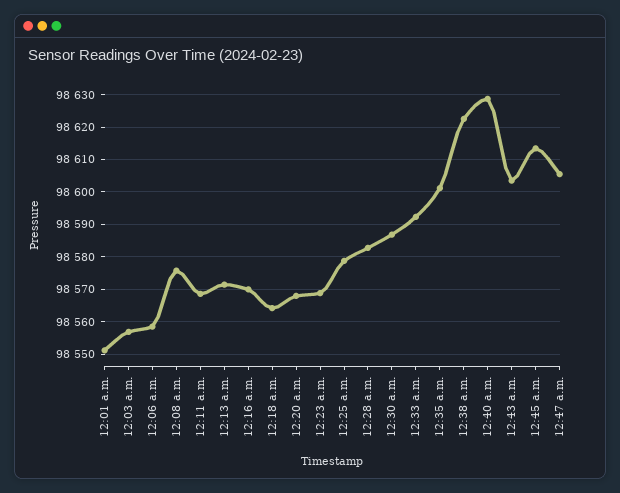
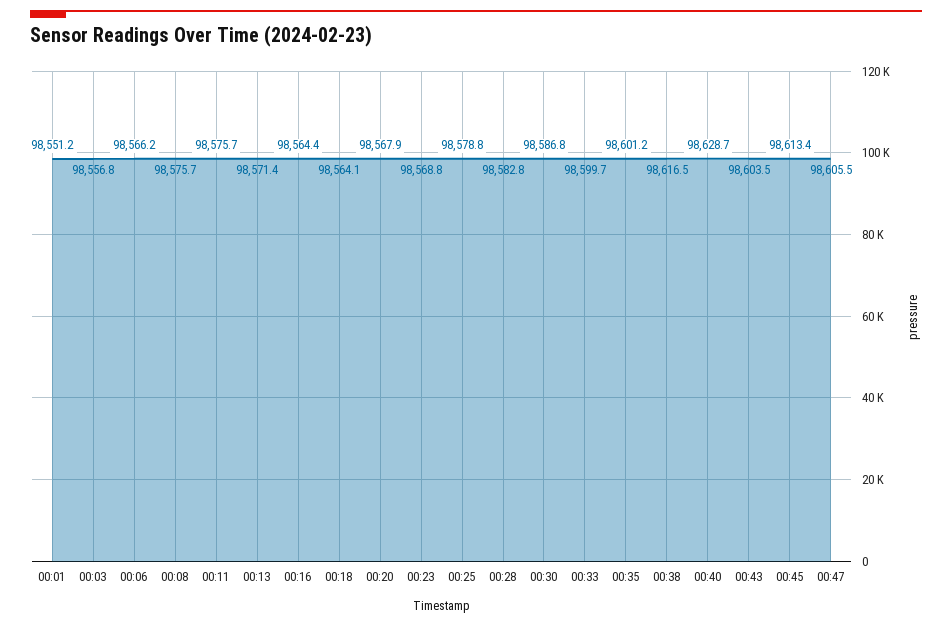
12:06 a.m.: 98558 -> 98566.2
12:11 a.m.: 98568 -> 98575.7
12:16 a.m.: 98570 -> 98564.4
12:33 a.m.: 98592 -> 98599.7
12:38 a.m.: 98622 -> 98616.5

